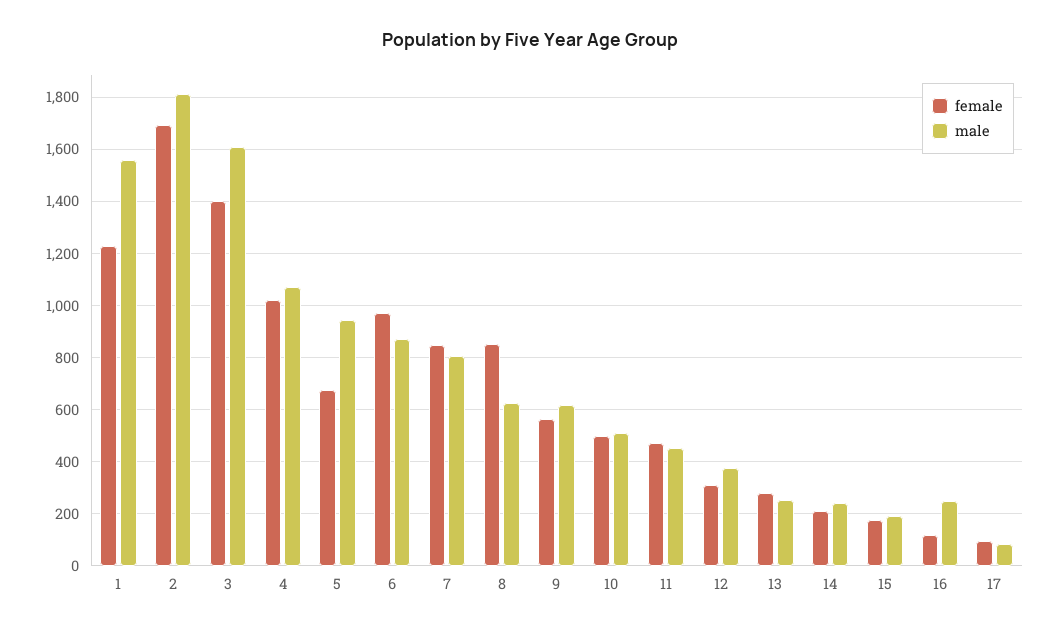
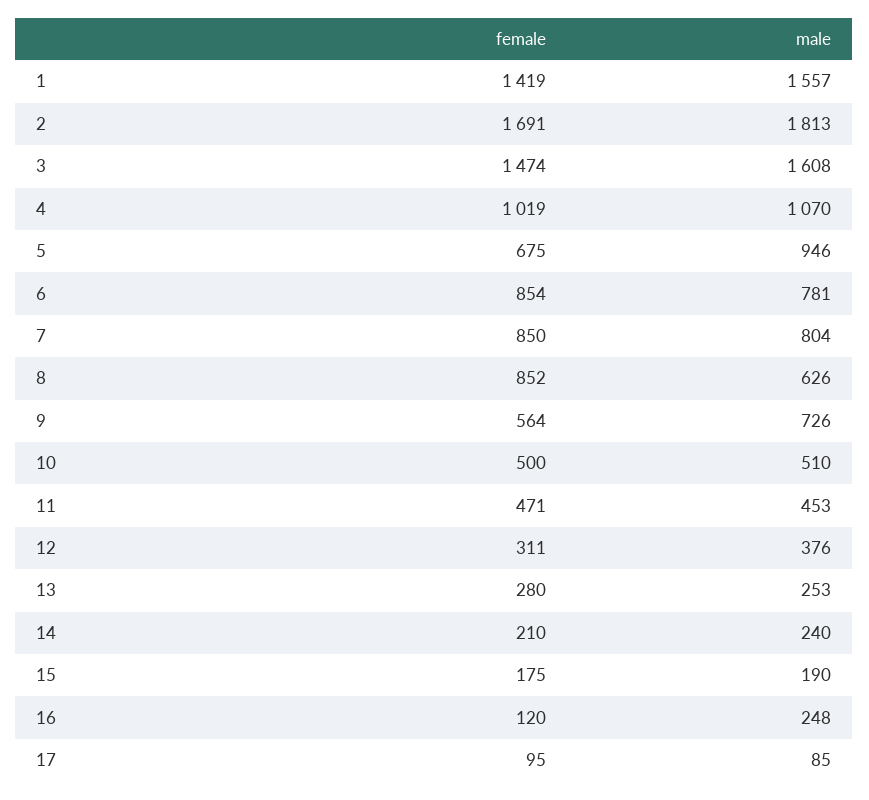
female, 1: 1225 -> 1419
female, 3: 1400 -> 1474
female, 6: 975 -> 854
male, 6: 875 -> 781
male, 9: 625 -> 726

